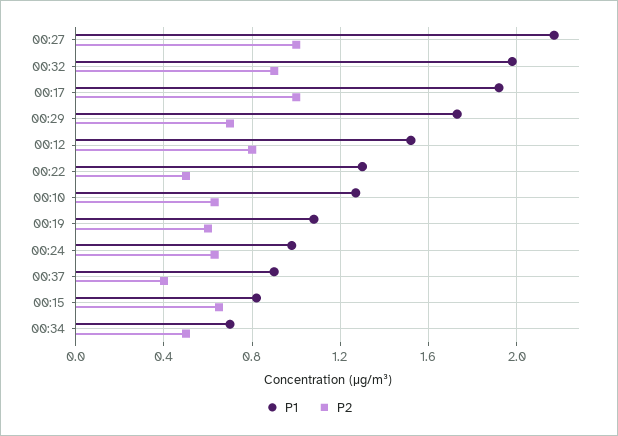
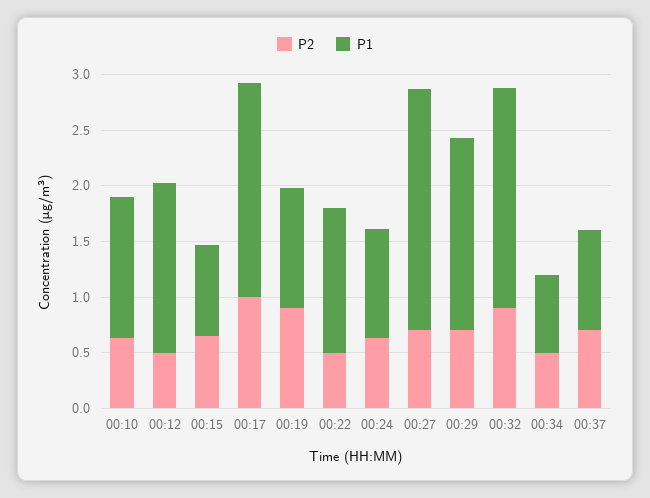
P2, 00:27: 1 -> 0.7
P2, 00:12: 0.8 -> 0.5
P2, 00:19: 0.6 -> 0.9
P2, 00:37: 0.4 -> 0.7

